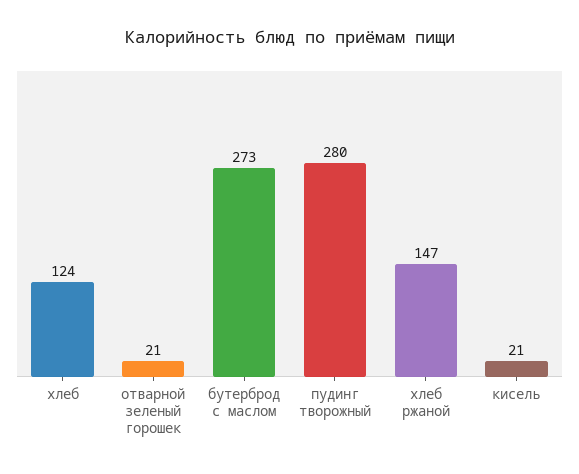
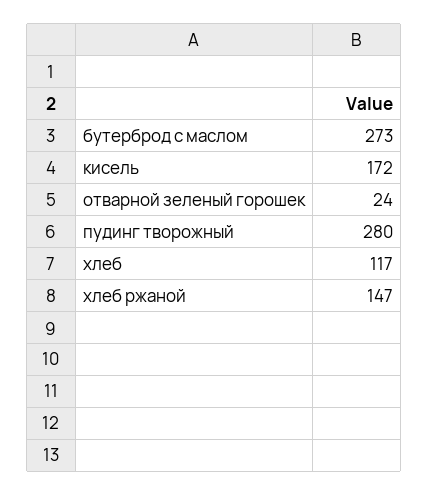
хлеб: 124 -> 117
отварной зеленый горошек: 21 -> 24
кисель: 21 -> 172

